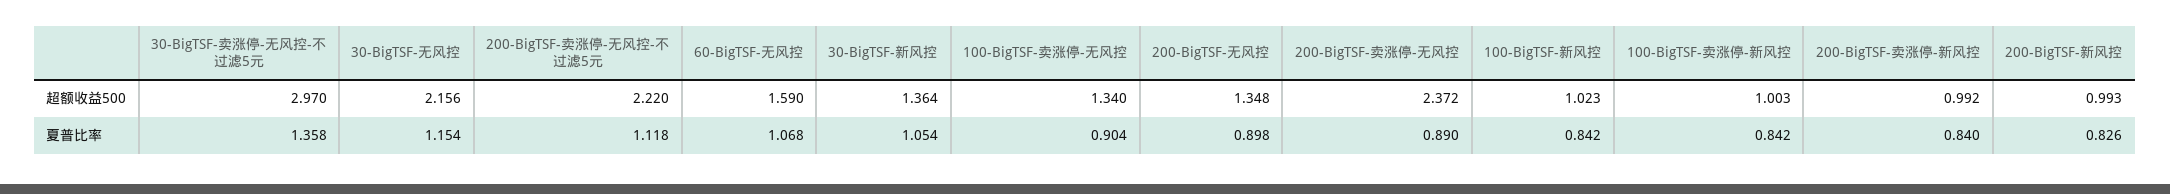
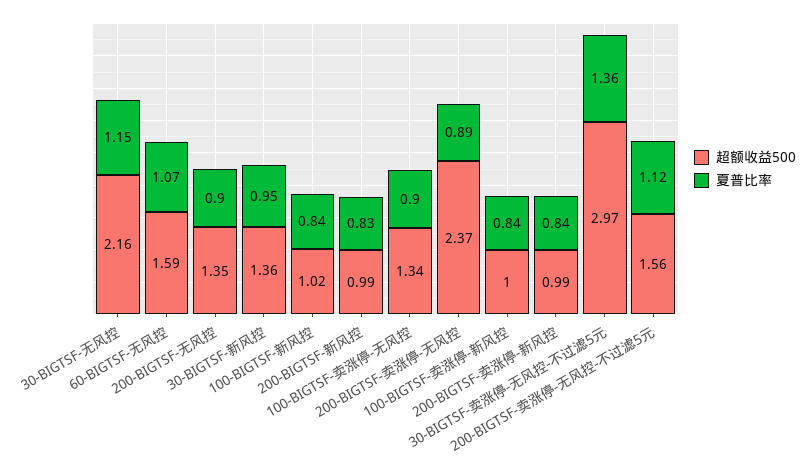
超额收益500, 200-BigTSF-卖涨停-无风控-不过滤5元: 2.22 -> 1.56
夏普比率, 30-BigTSF-新风控: 1.054 -> 0.95

